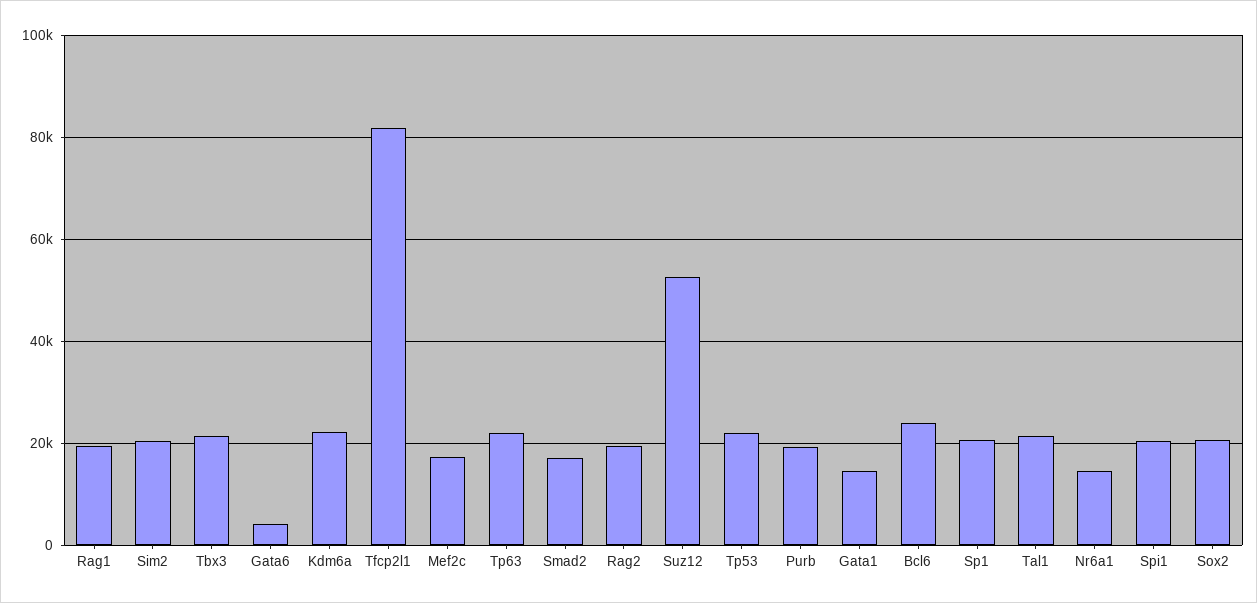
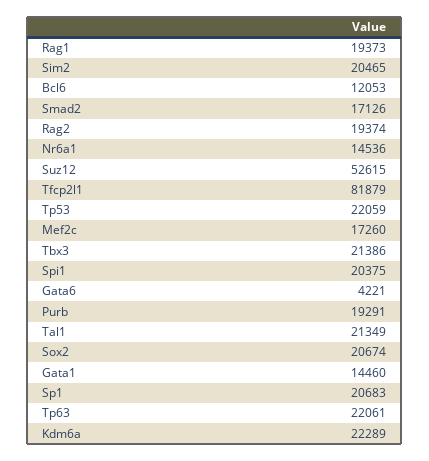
Bcl6: 24000 -> 12053

